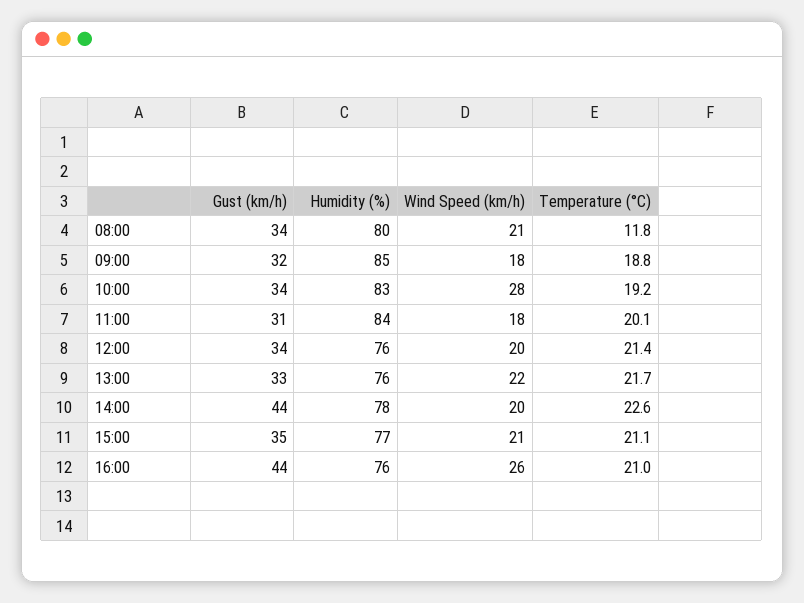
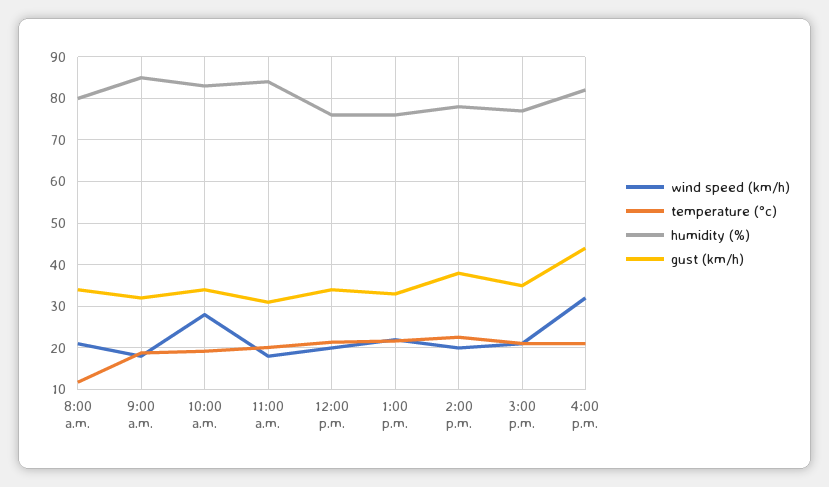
Gust (km/h), 14:00: 44 -> 38
Humidity (%), 16:00: 76 -> 82
Wind Speed (km/h), 16:00: 26 -> 32

